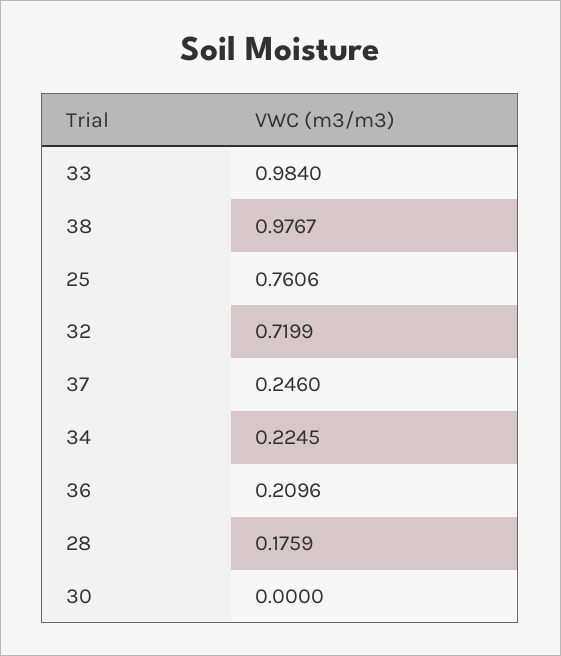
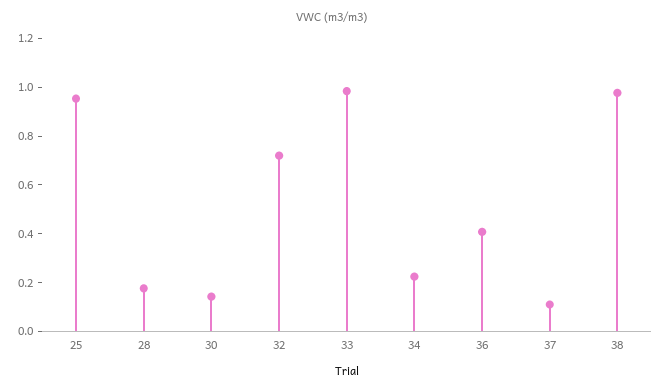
25: 0.7606 -> 0.95
37: 0.246 -> 0.1
36: 0.2096 -> 0.4
30: 0 -> 0.15

